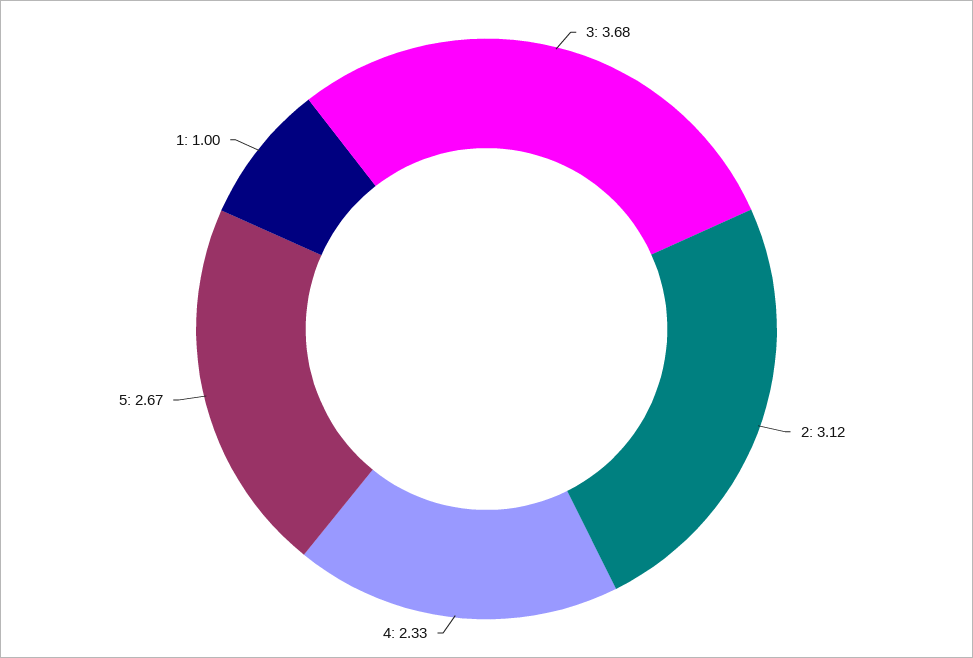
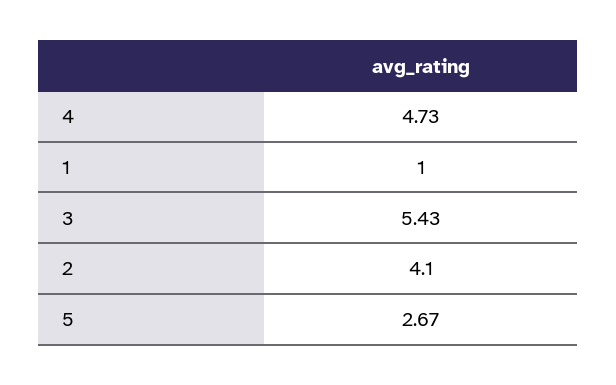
3: 3.68 -> 5.43
2: 3.12 -> 4.1
4: 2.33 -> 4.73

